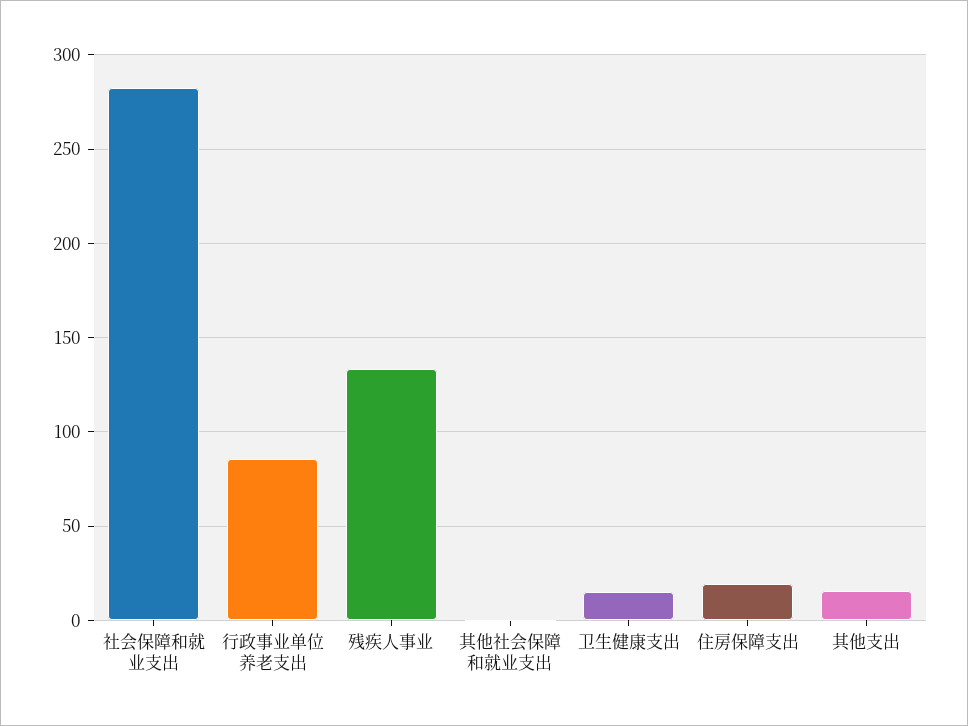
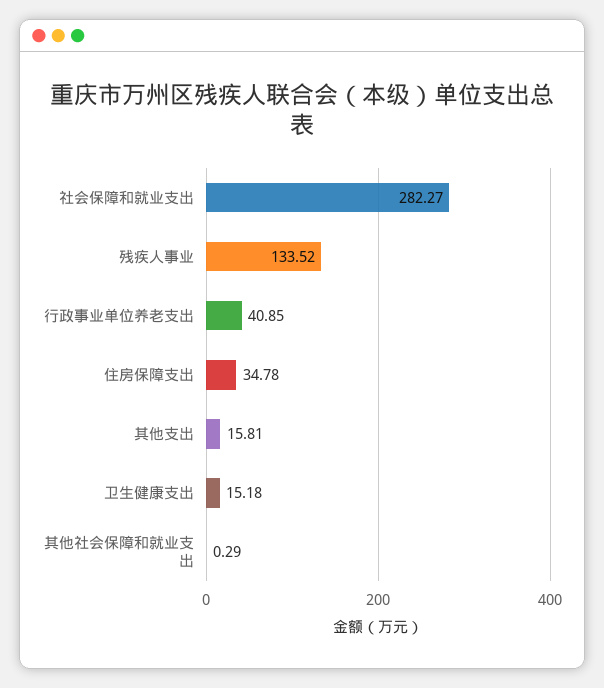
行政事业单位养老支出: 85 -> 40.85
住房保障支出: 20 -> 34.78

